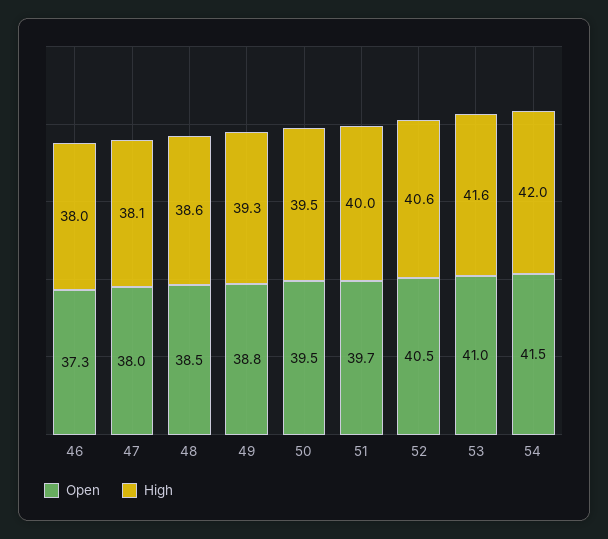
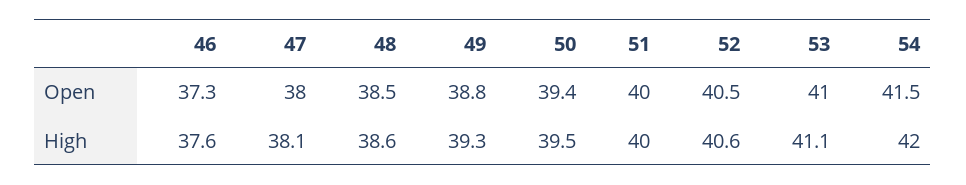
High, 46: 38 -> 37.6
Open, 50: 39.5 -> 39.4
Open, 51: 39.7 -> 40
High, 53: 41.6 -> 41.1

